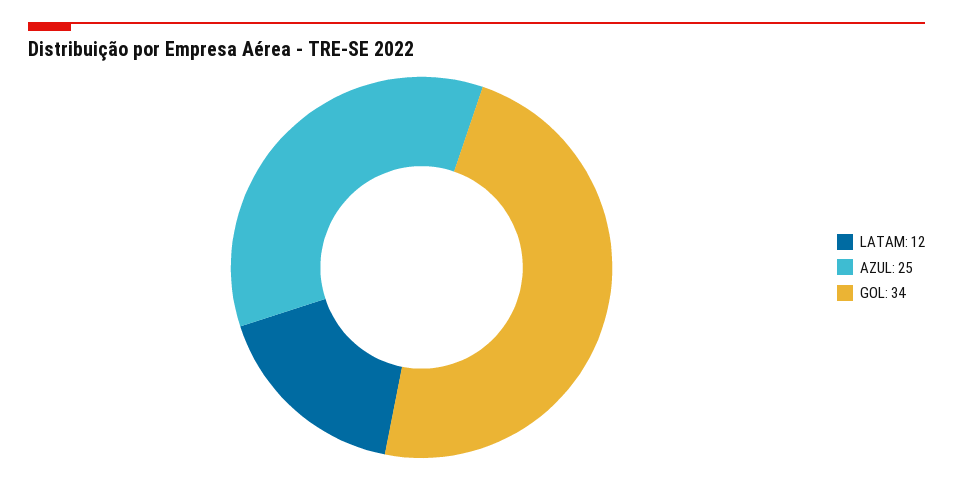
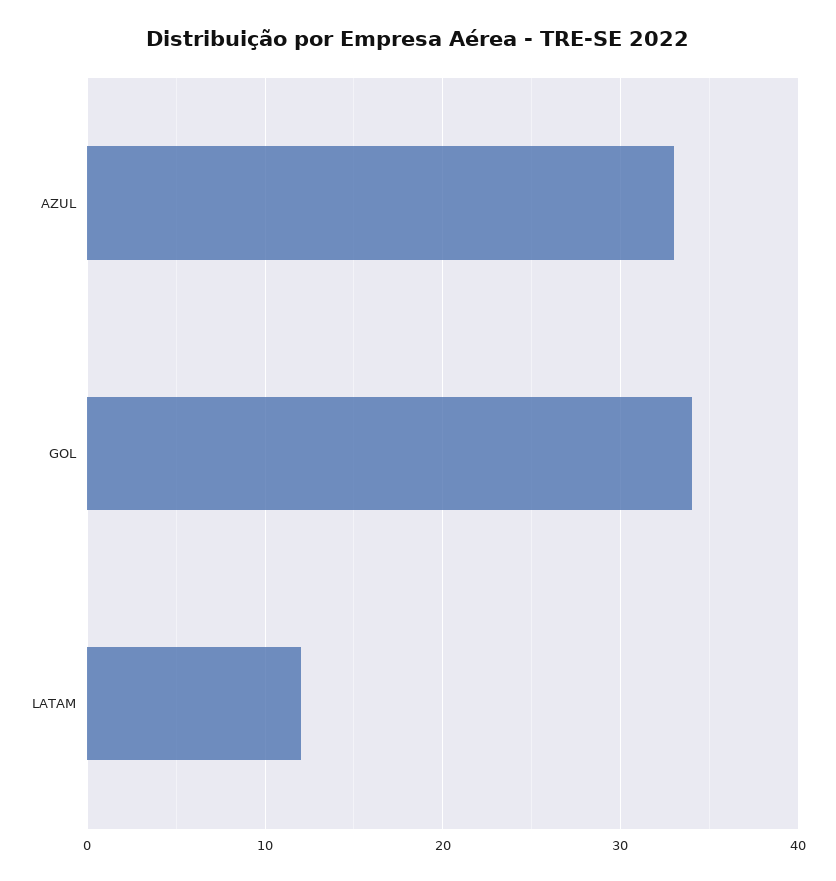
AZUL: 25 -> 33

